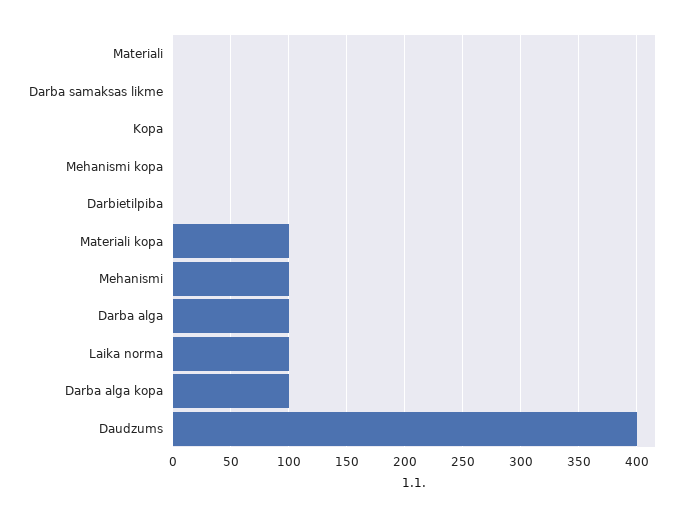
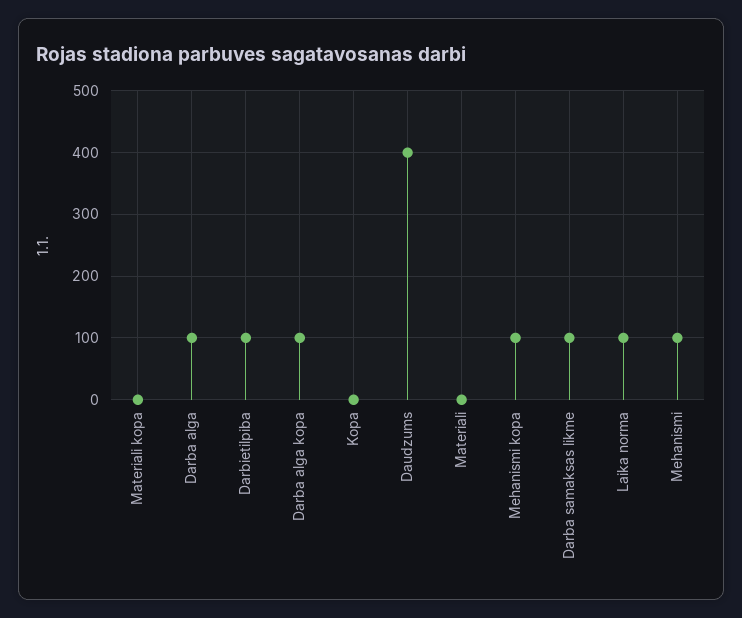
Darba samaksas likme: 0 -> 100
Mehanismi kopa: 0 -> 100
Darbietilpiba: 0 -> 100
Materiali kopa: 100 -> 0

